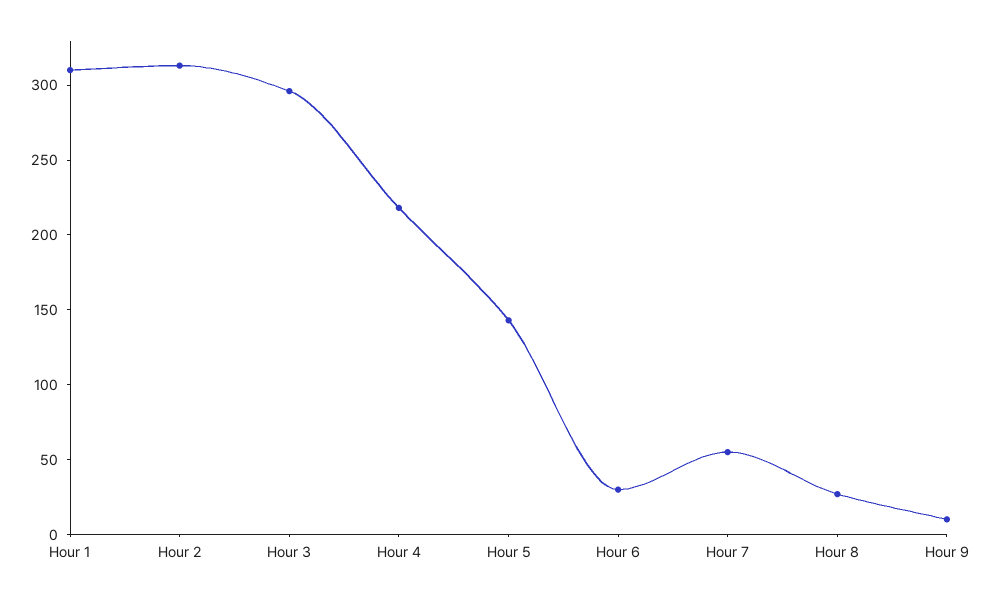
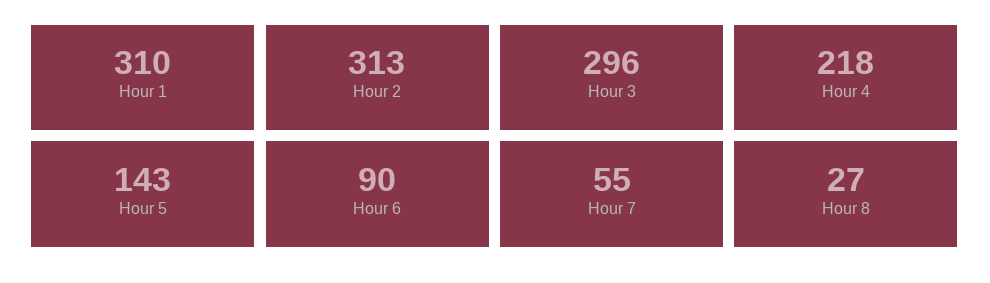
Hour 6: 30 -> 90
Hour 9: 10 -> none

